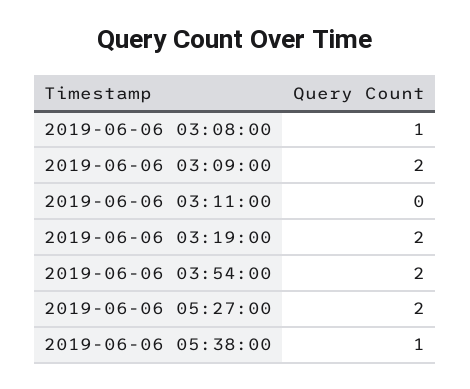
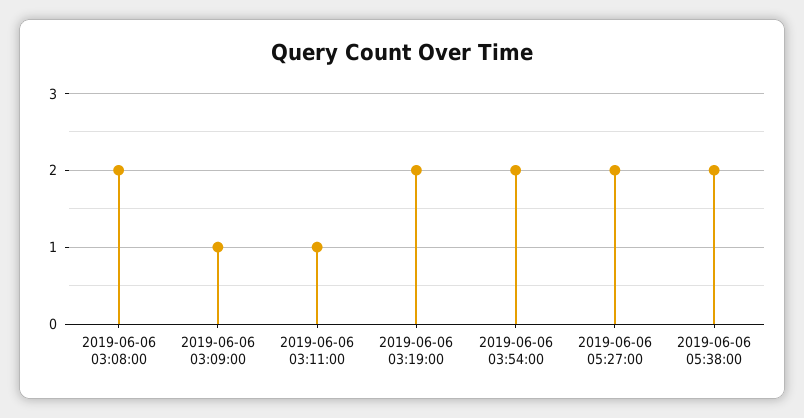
2019-06-06 03:08:00: 1 -> 2
2019-06-06 03:09:00: 2 -> 1
2019-06-06 03:11:00: 0 -> 1
2019-06-06 05:38:00: 1 -> 2

